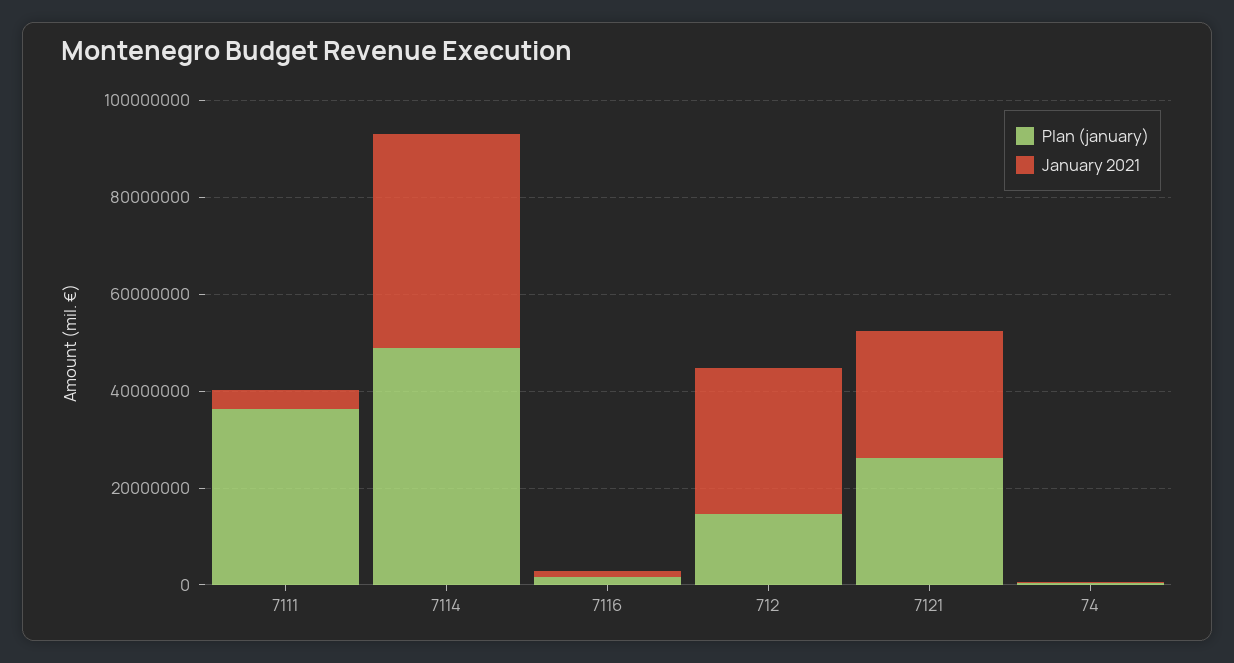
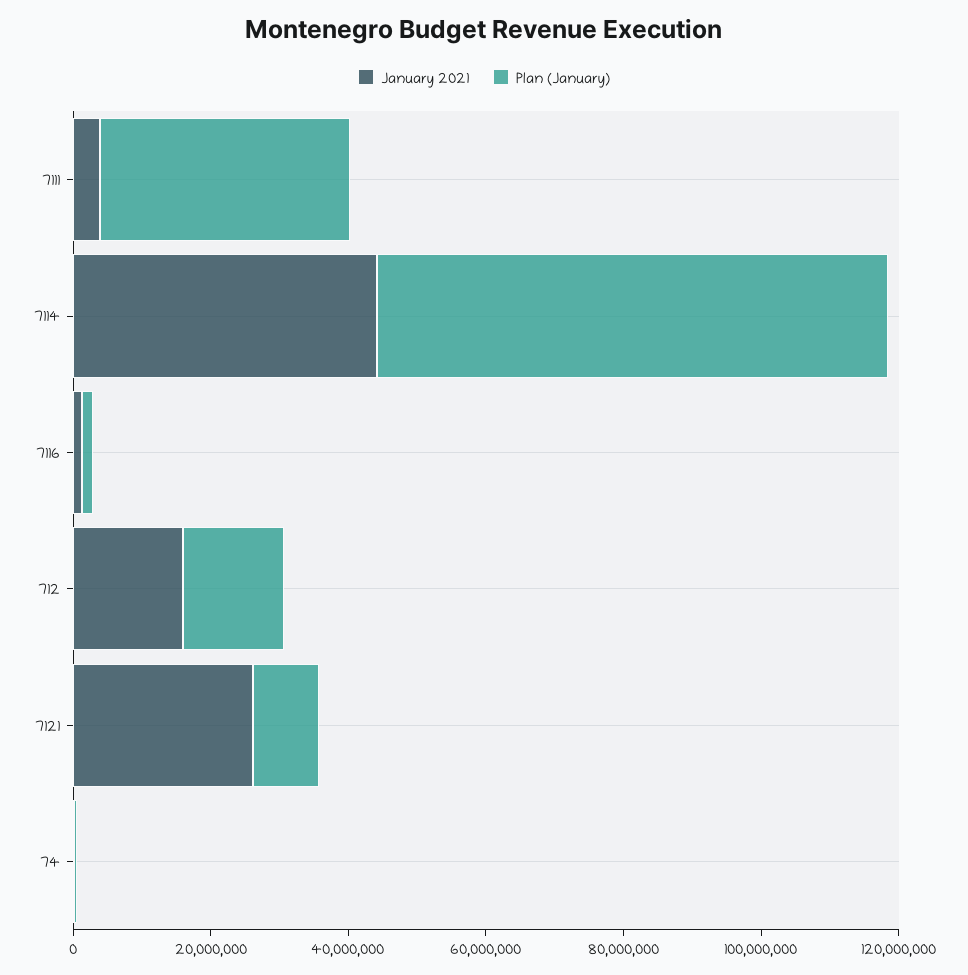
Plan (january), 7114: 50000000 -> 75000000
January 2021, 712: 30000000 -> 15000000
Plan (january), 7121: 25000000 -> 10000000

